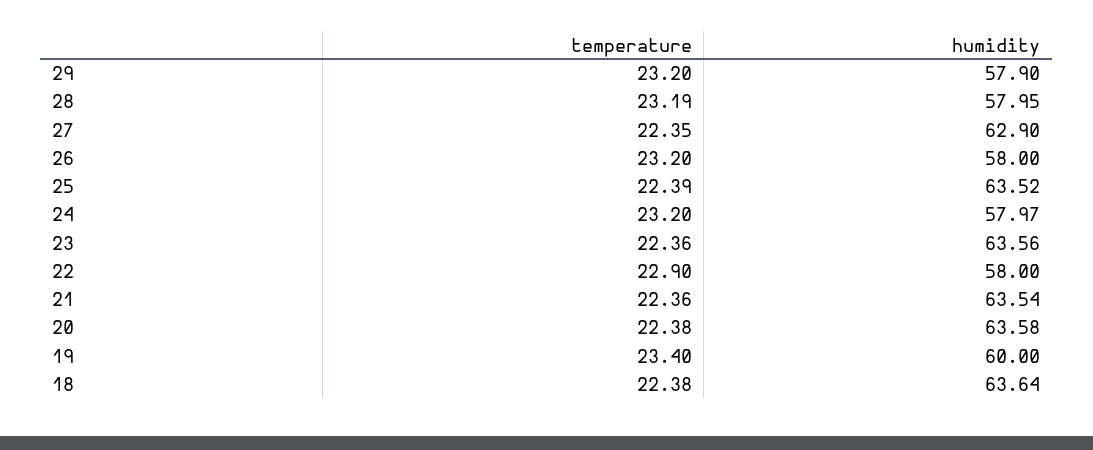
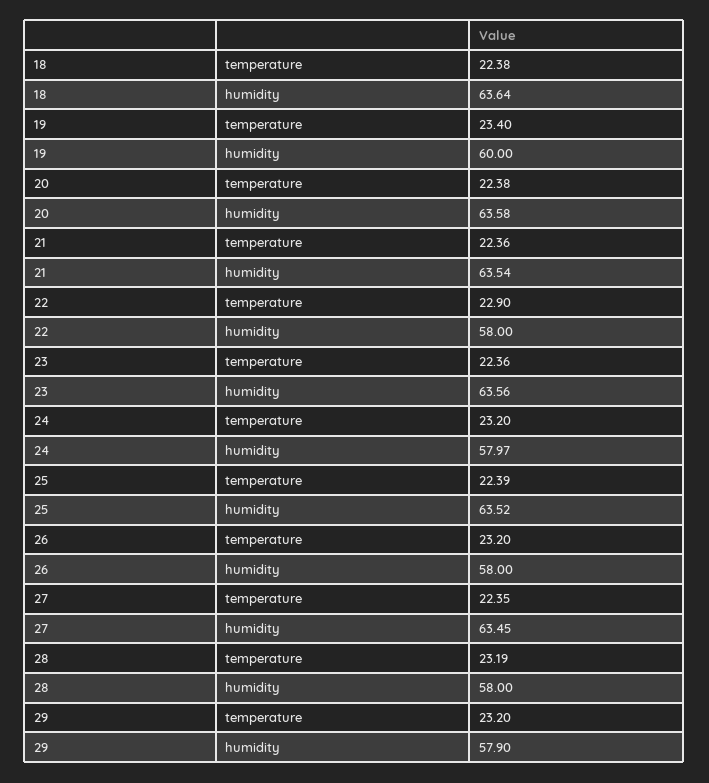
humidity, 28: 57.95 -> 58
humidity, 27: 62.9 -> 63.45

